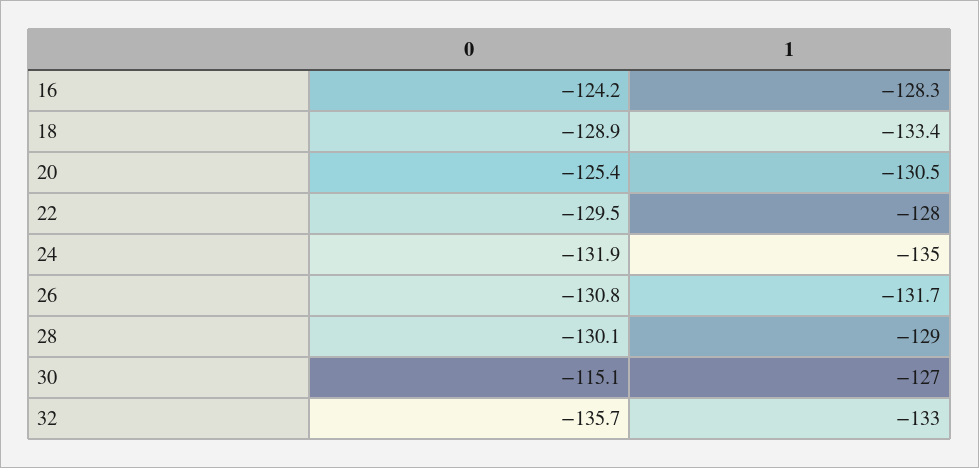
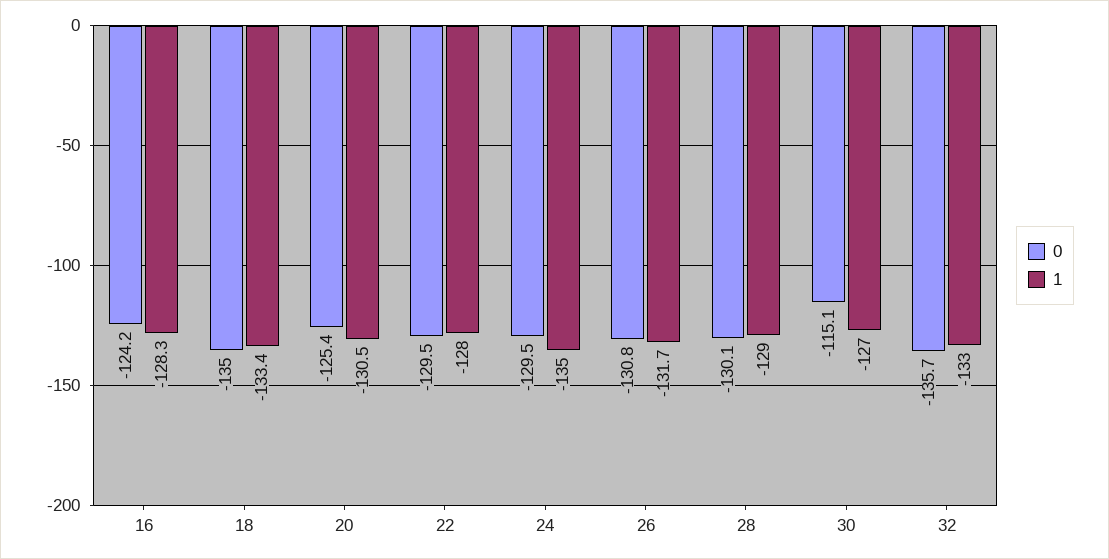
0, 18: -128.9 -> -135
0, 24: -131.9 -> -129.5

